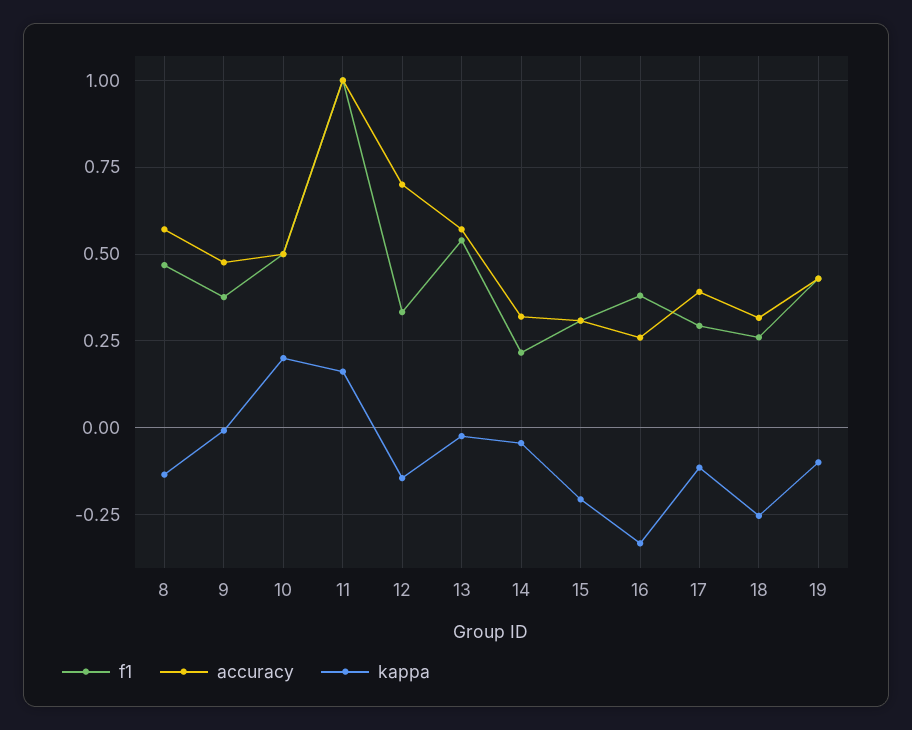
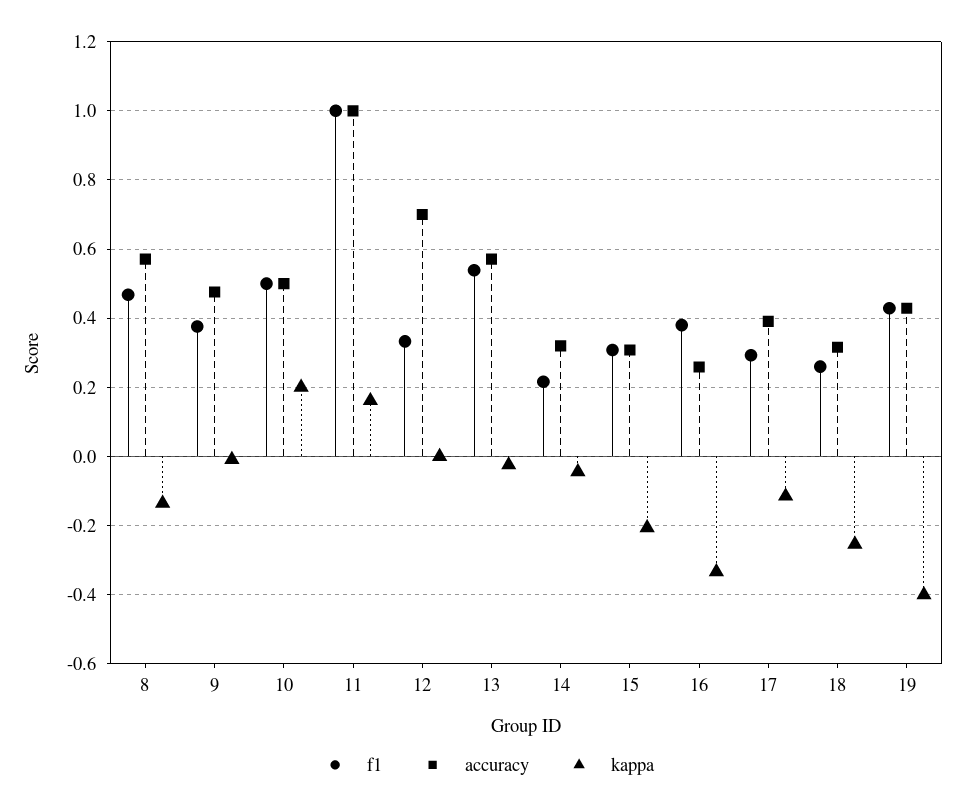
kappa, 12: -0.15 -> 0
kappa, 19: -0.1 -> -0.4

